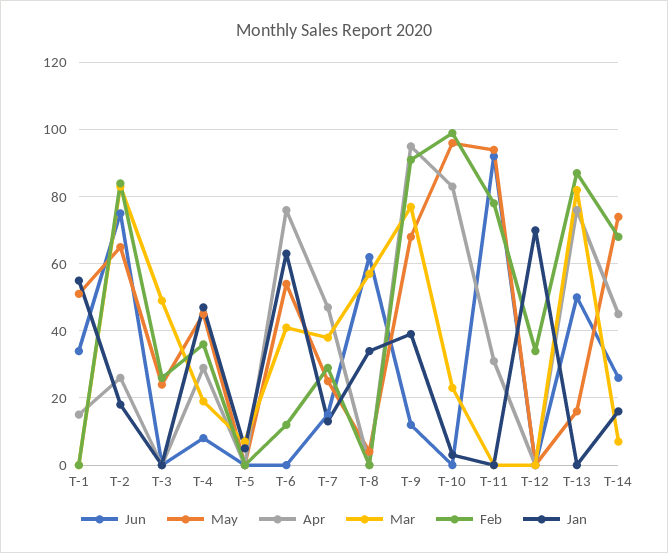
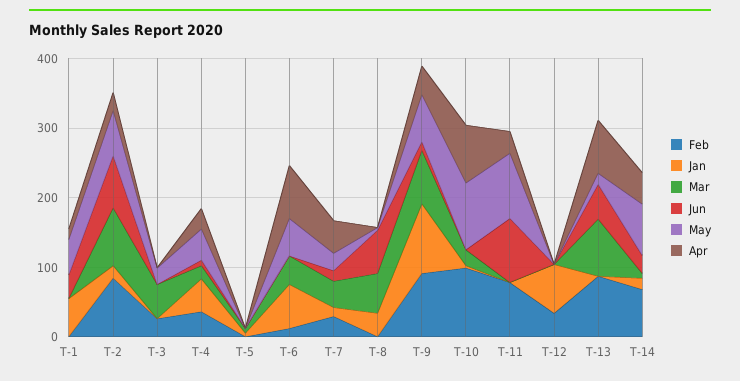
Apr, T-9: 95 -> 40
Jan, T-9: 40 -> 100

